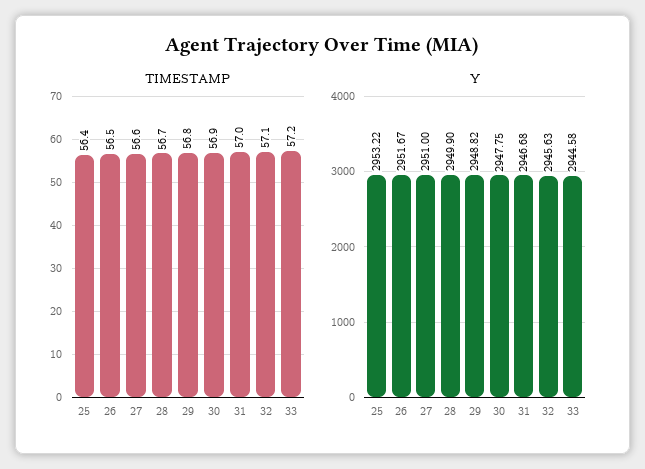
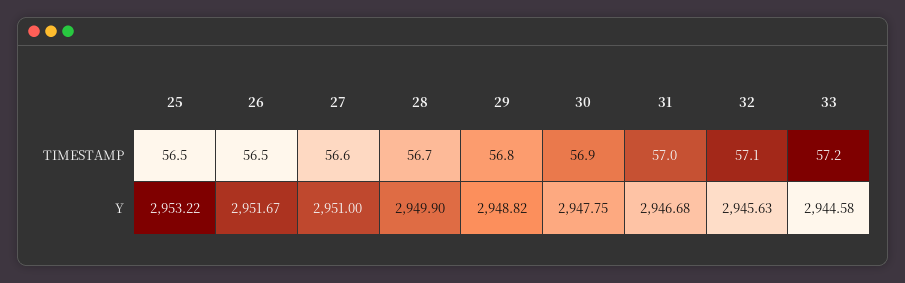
TIMESTAMP, 25: 56.4 -> 56.5

